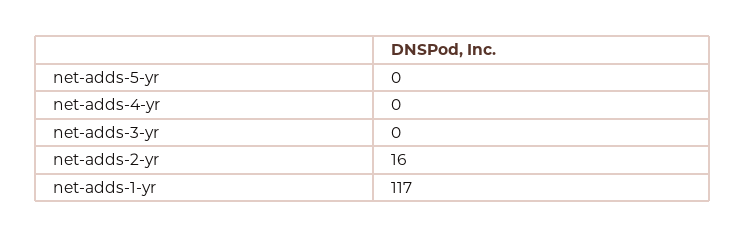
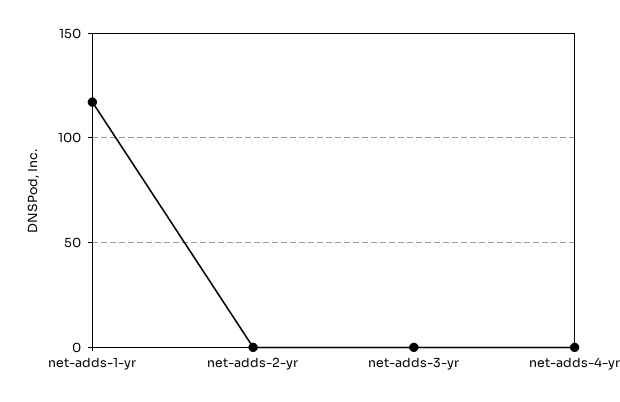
net-adds-5-yr: 0 -> none
net-adds-2-yr: 16 -> 0

